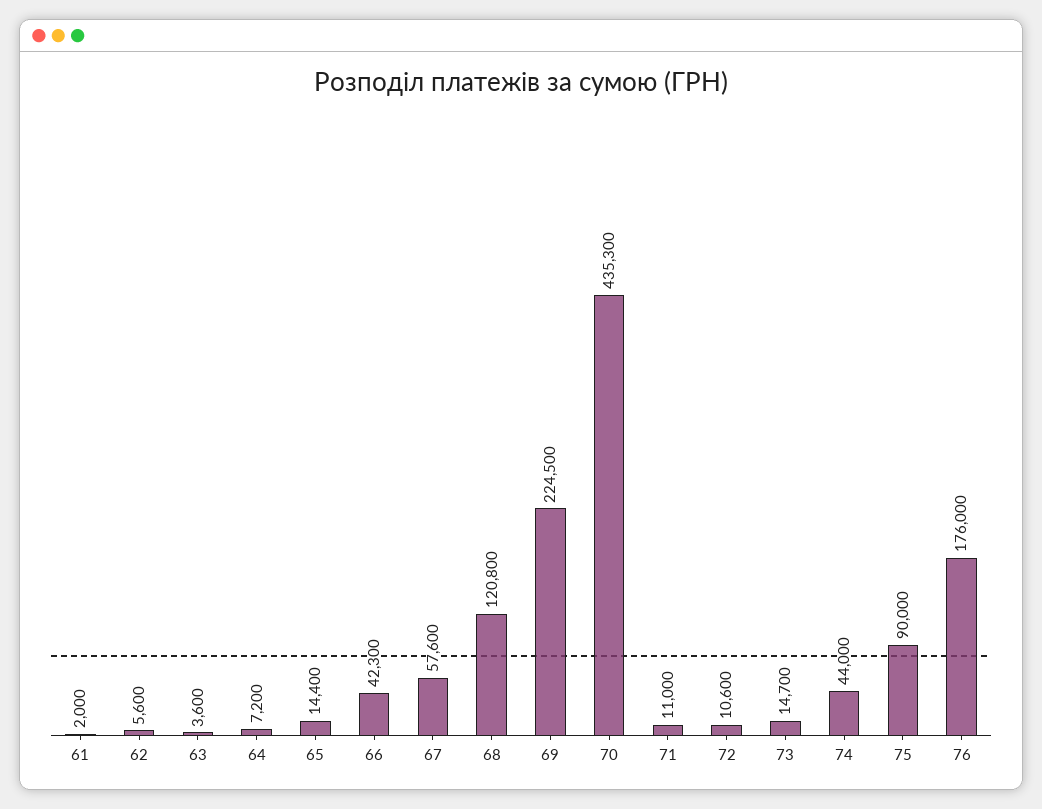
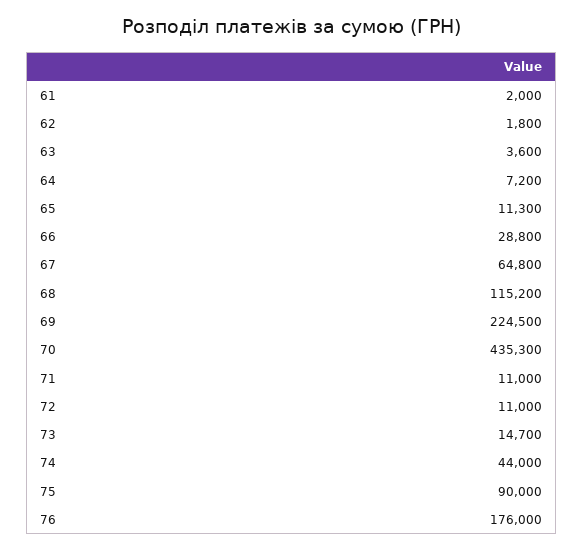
62: 5600 -> 1800
65: 14400 -> 11300
66: 42300 -> 28800
67: 57600 -> 64800
68: 120800 -> 115200
72: 10600 -> 11000

